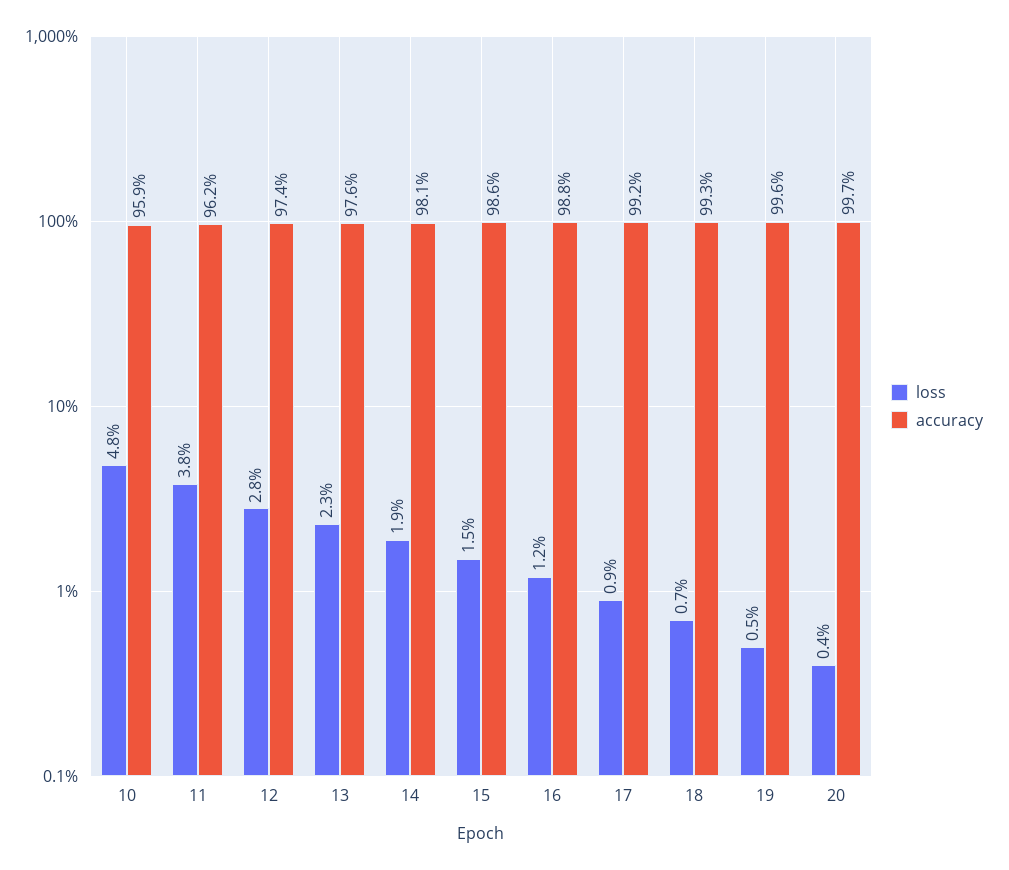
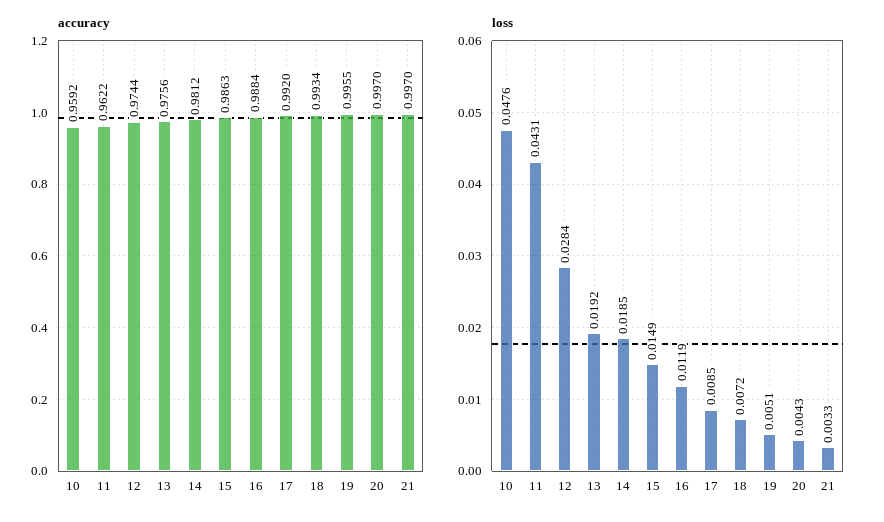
loss, 11: 0.038 -> 0.0431
loss, 13: 0.023 -> 0.0192
accuracy, 21: none -> 0.997
loss, 21: none -> 0.0033

